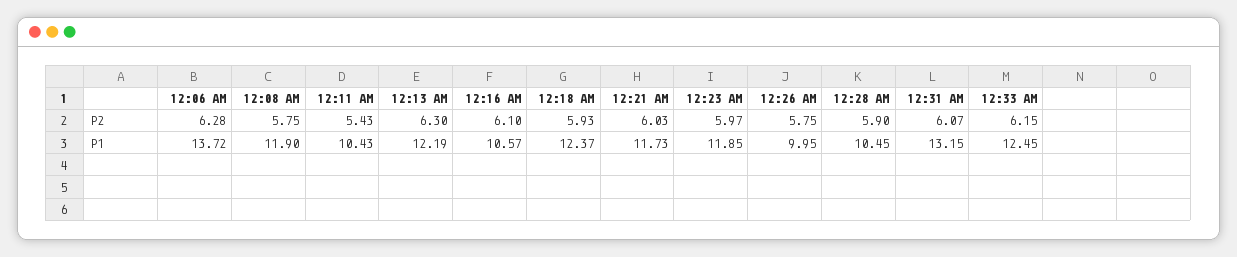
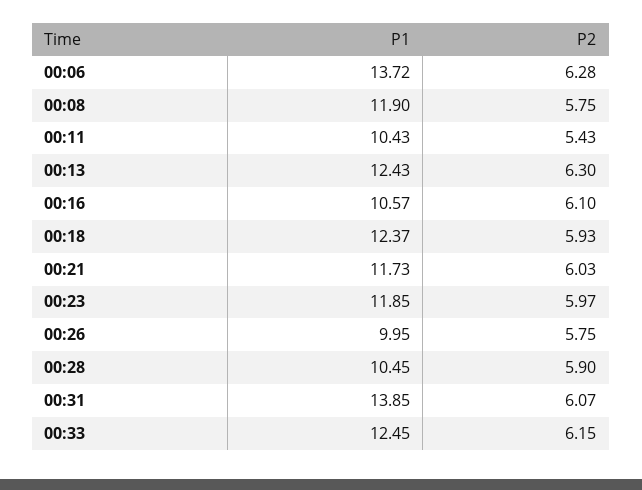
12:13 AM, P1: 12.19 -> 12.43
12:31 AM, P1: 13.15 -> 13.85

